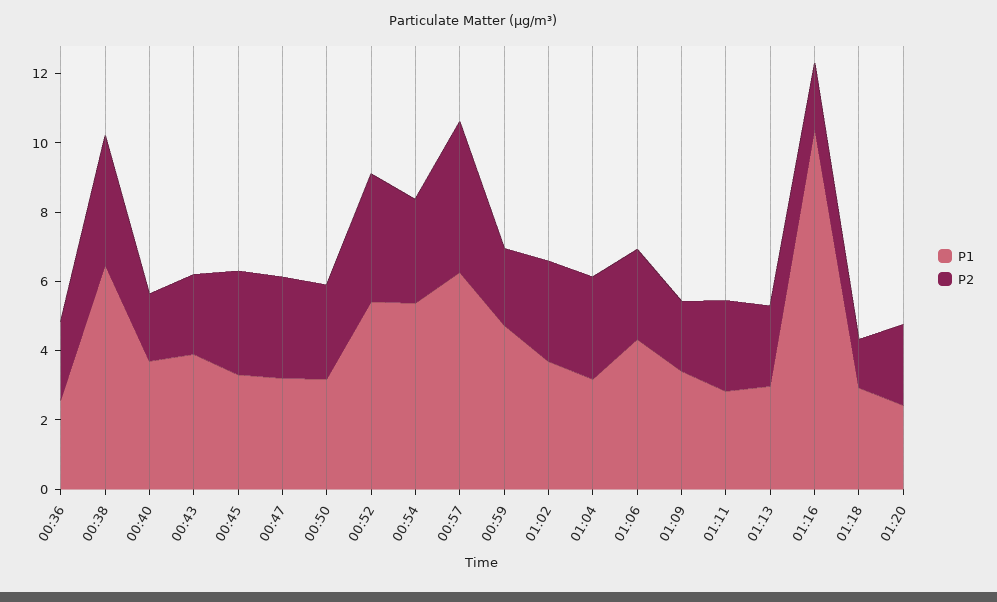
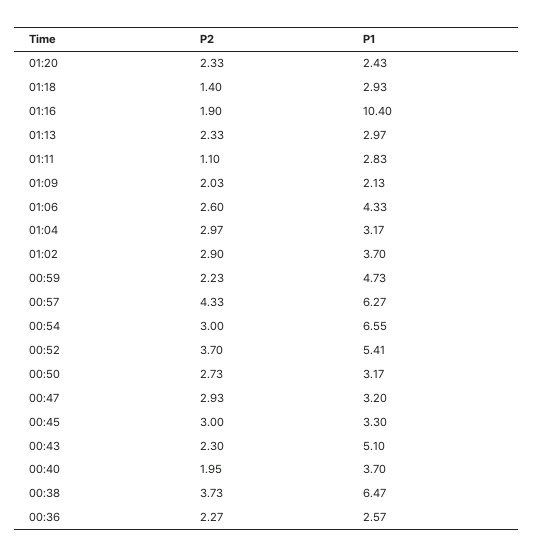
P1, 00:43: 4 -> 5.1
P1, 00:54: 5.5 -> 6.55
P1, 01:09: 3.5 -> 2.13
P2, 01:11: 2.5 -> 1.1

